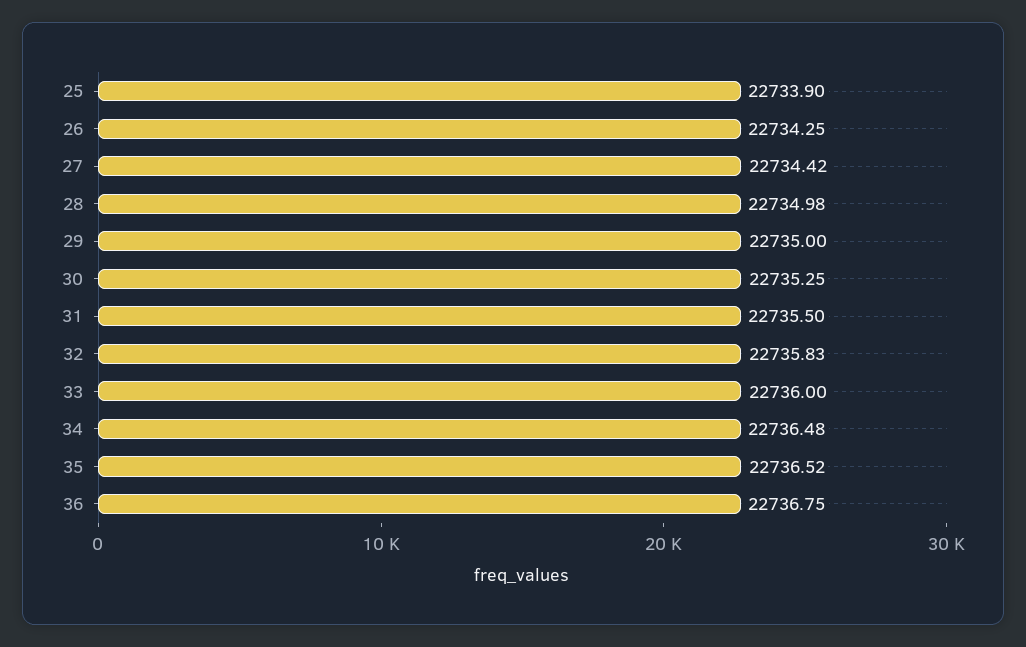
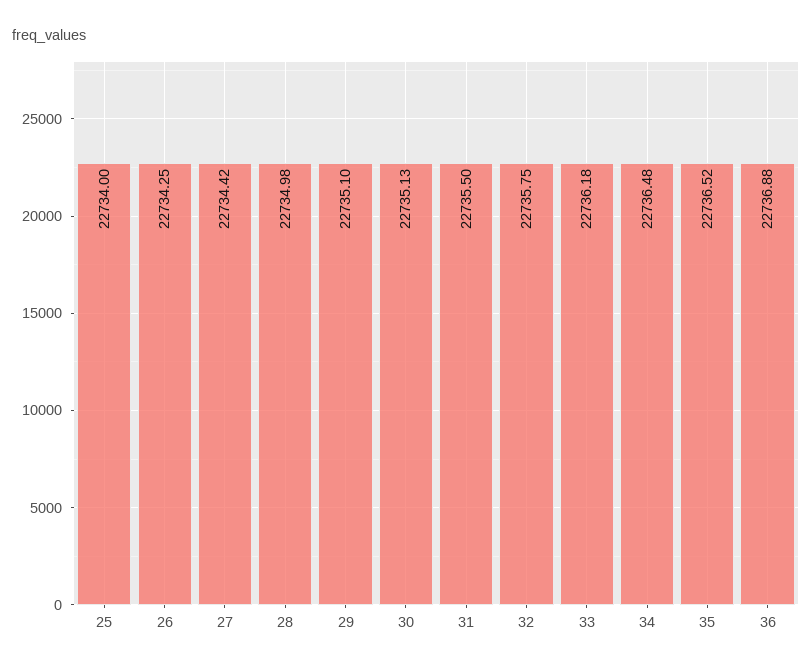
25: 22733.9 -> 22734
29: 22735 -> 22735.1
30: 22735.25 -> 22735.13
32: 22735.83 -> 22735.75
33: 22736 -> 22736.18
36: 22736.75 -> 22736.88

